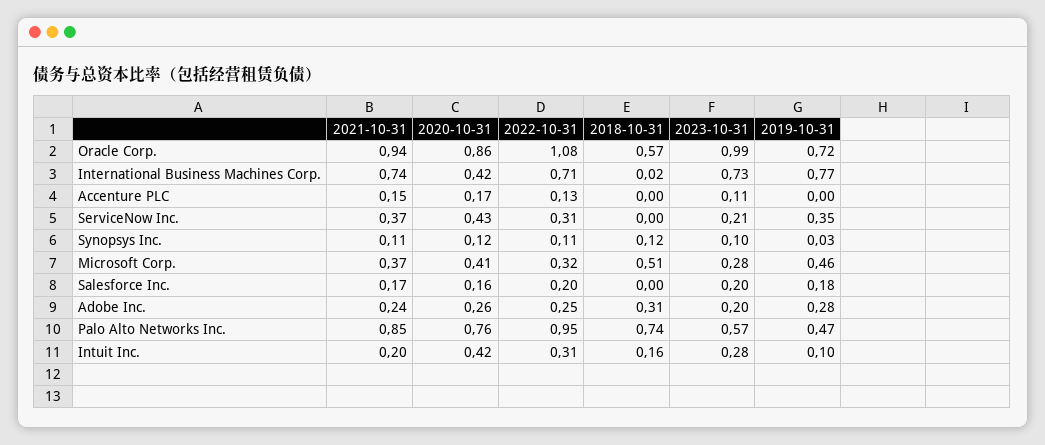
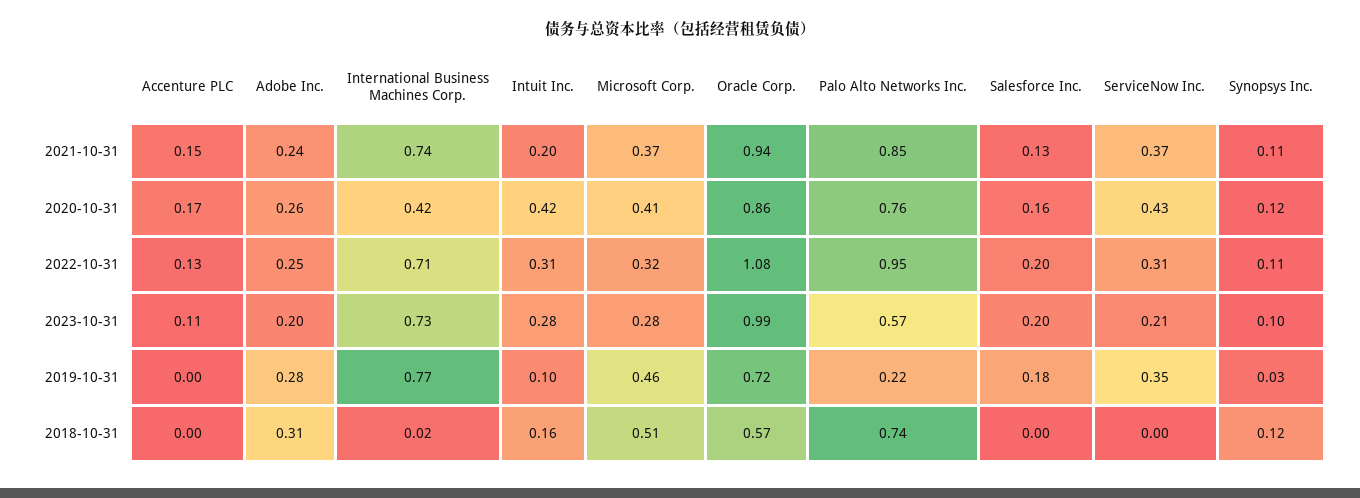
2021-10-31, Salesforce Inc.: 0.17 -> 0.13
2019-10-31, Palo Alto Networks Inc.: 0.47 -> 0.22

